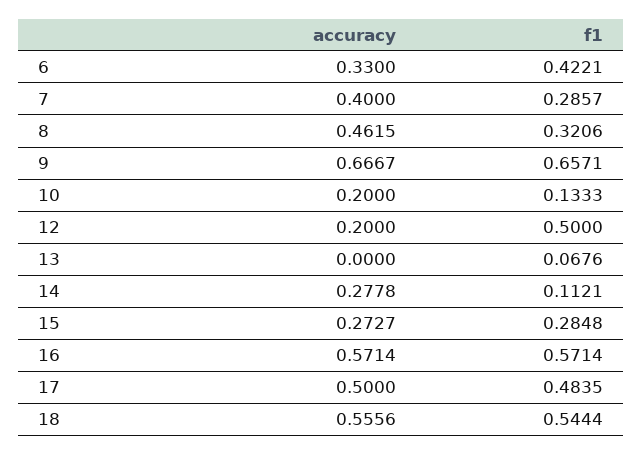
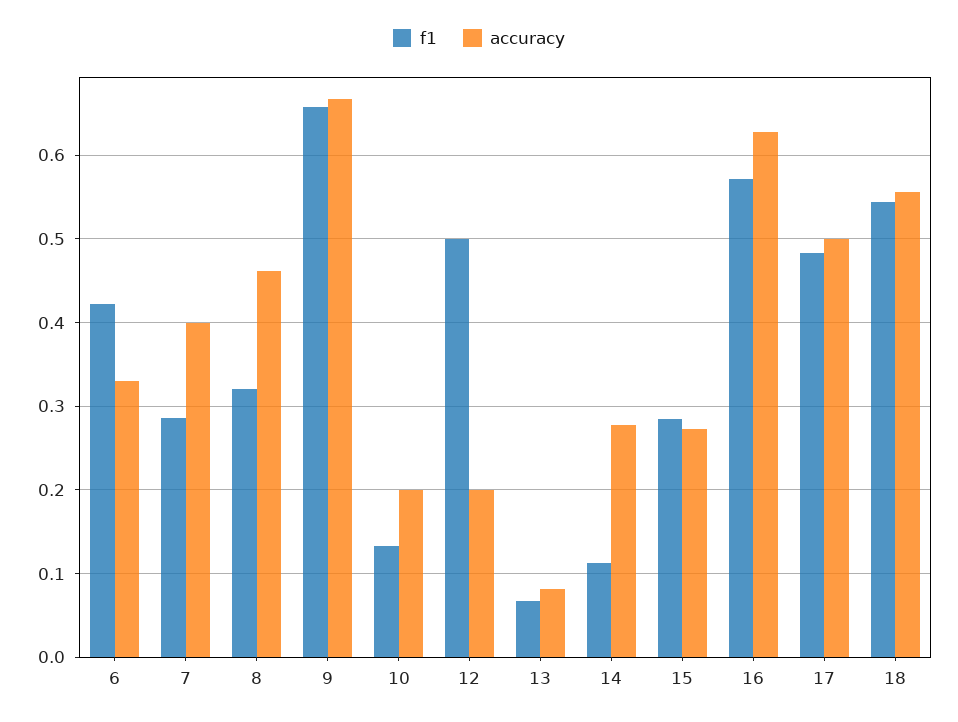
accuracy, 13: 0 -> 0.08
accuracy, 16: 0.5714 -> 0.63

